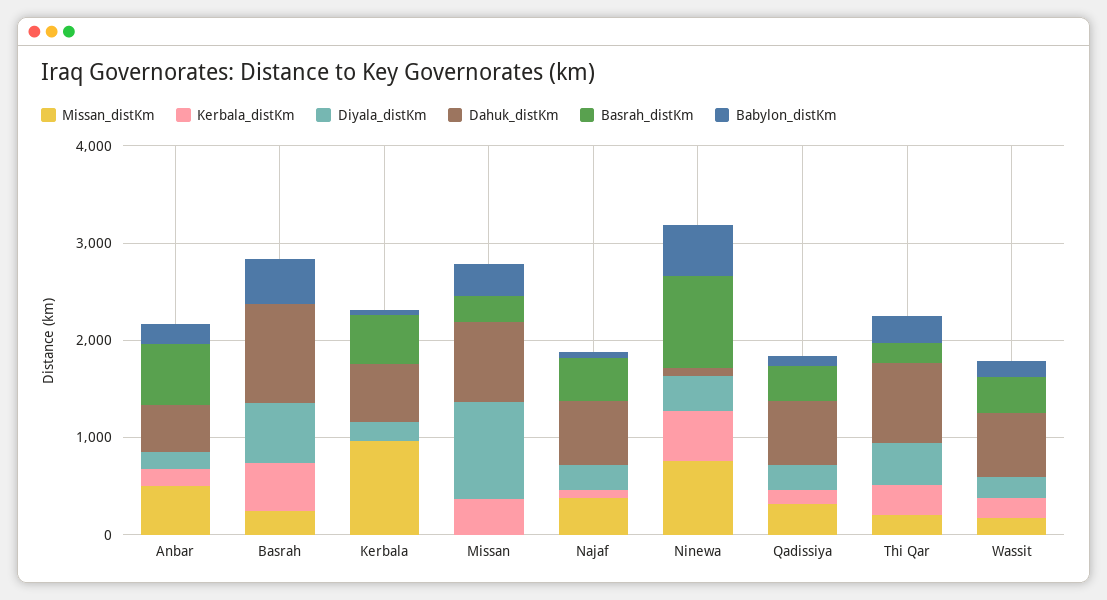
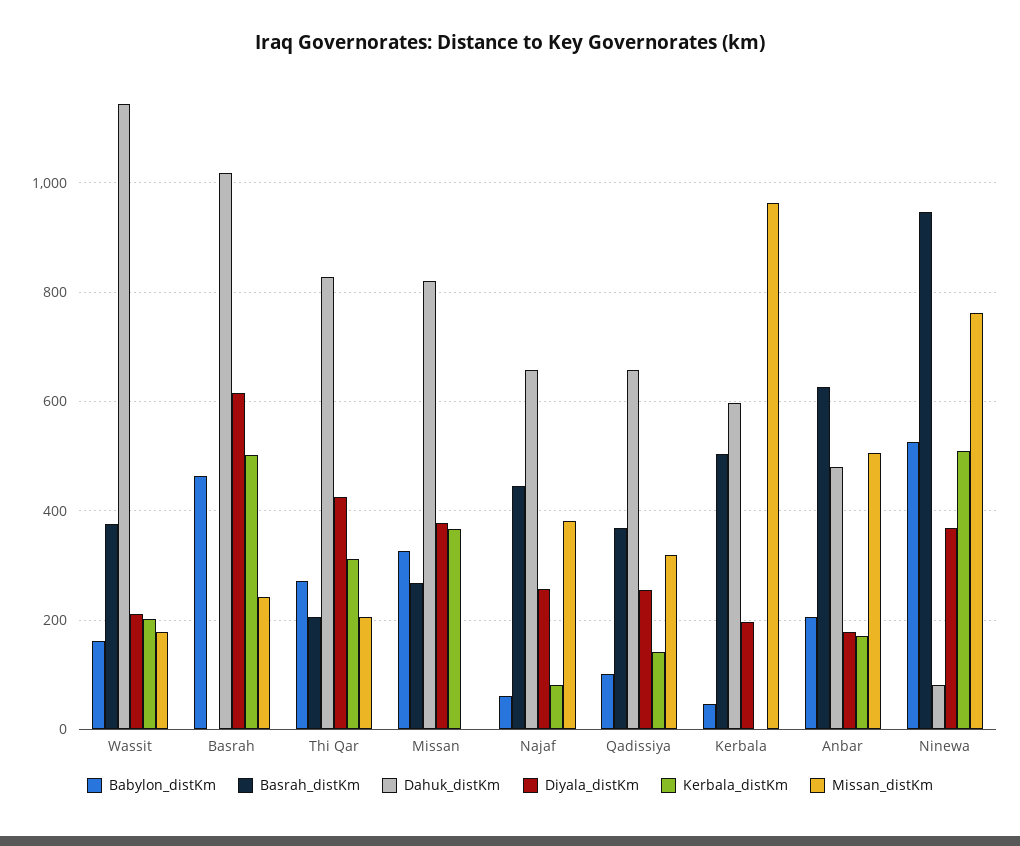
Diyala_distKm, Missan: 1000 -> 380
Dahuk_distKm, Wassit: 600 -> 1140

